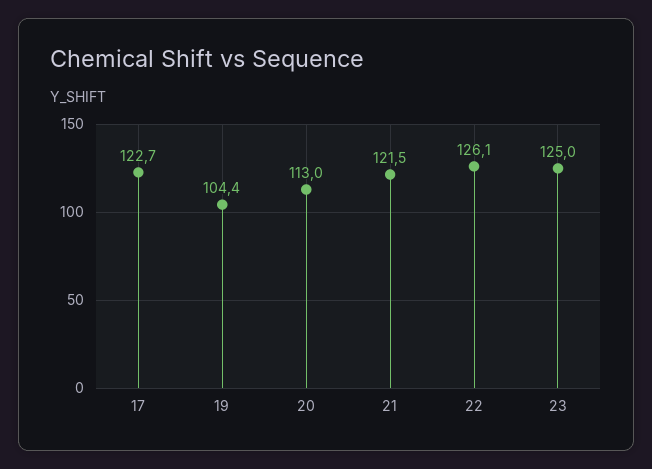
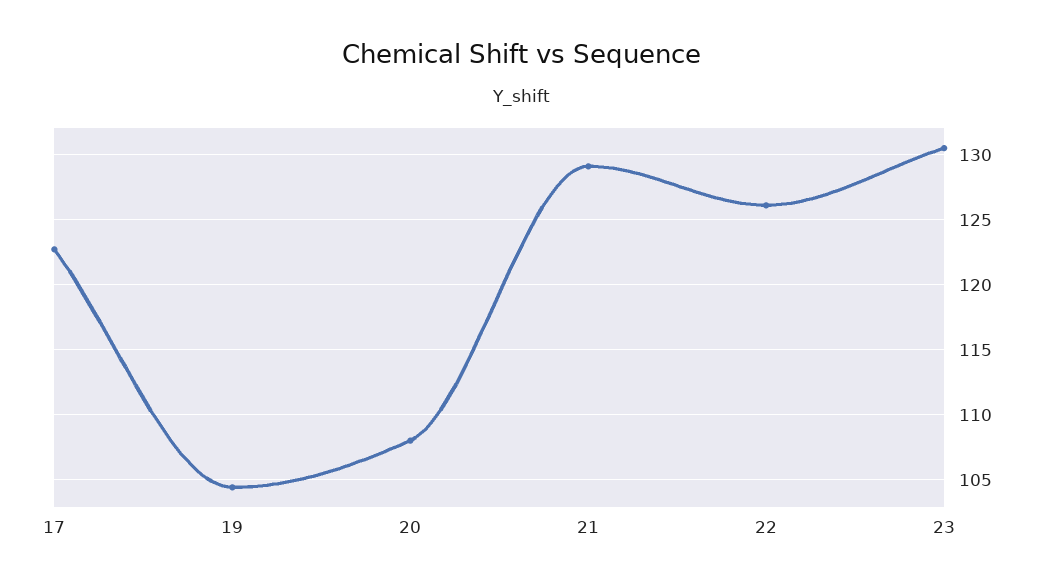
20: 113 -> 108
21: 121.5 -> 129
23: 125 -> 130.5

